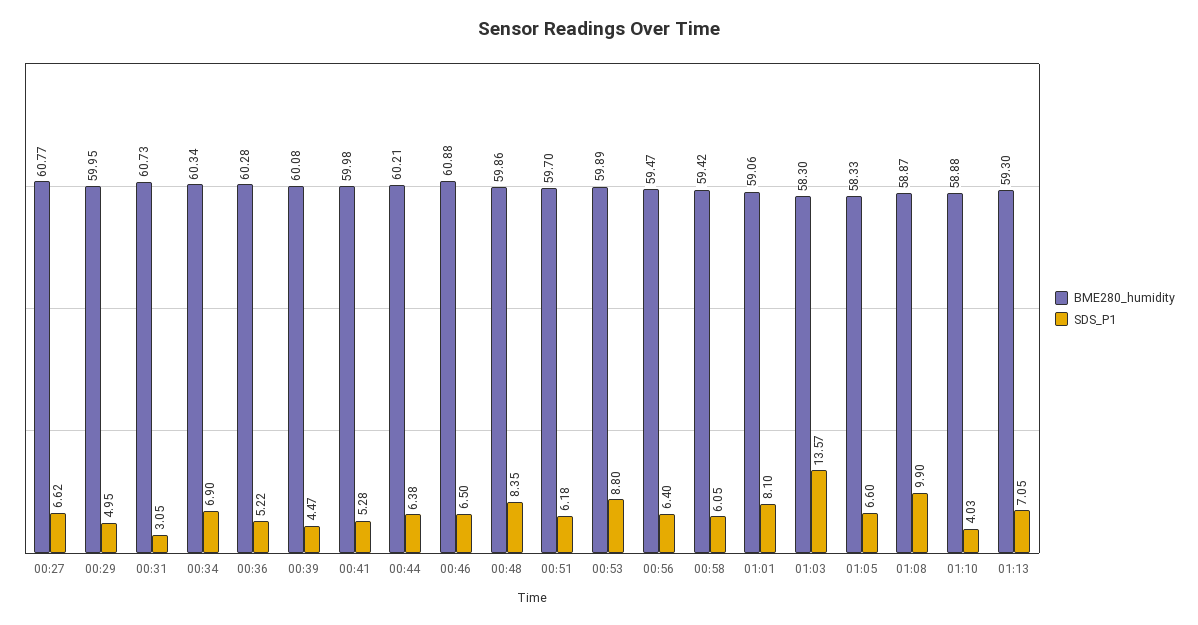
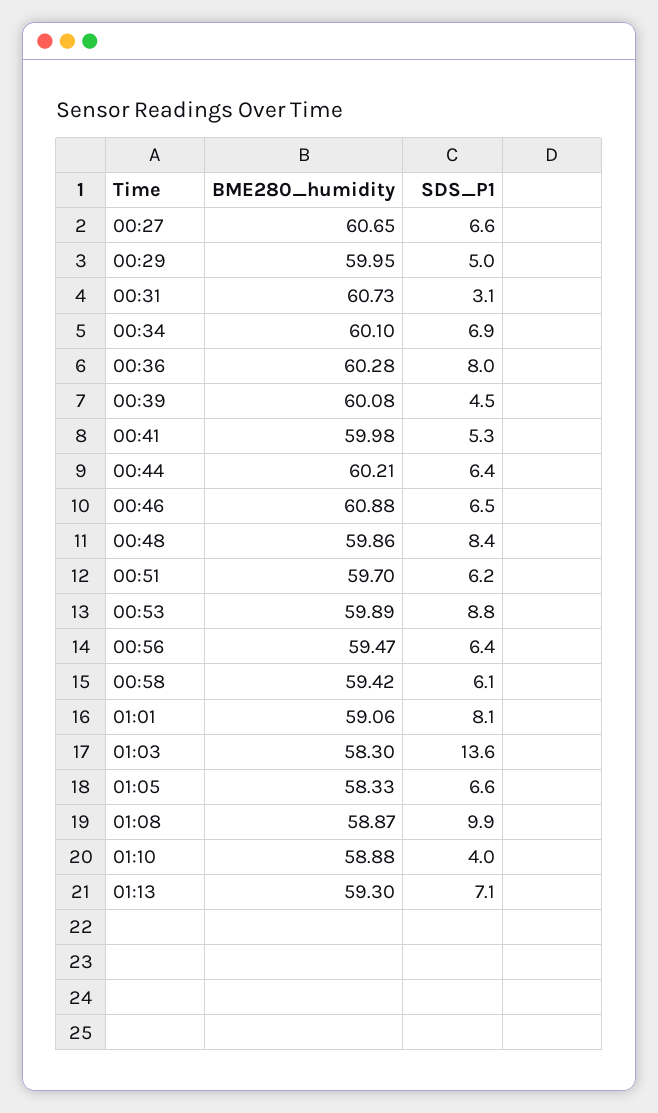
BME280_humidity, 00:27: 60.77 -> 60.65
BME280_humidity, 00:34: 60.34 -> 60.1
SDS_P1, 00:36: 5.22 -> 8

